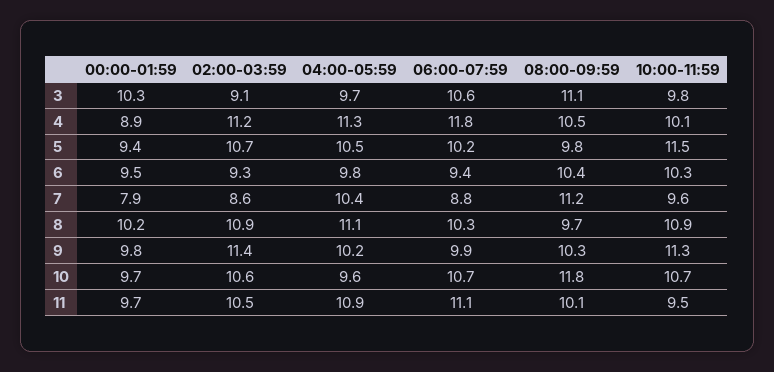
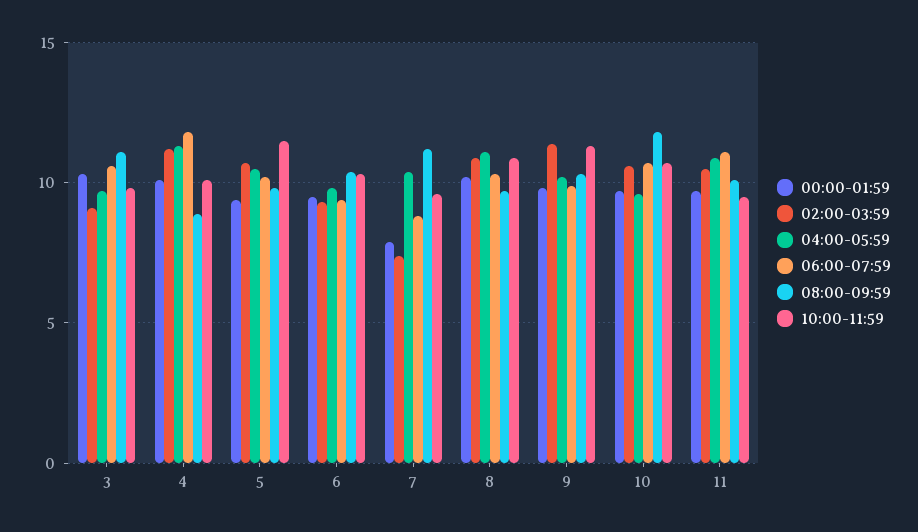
00:00-01:59, 4: 8.9 -> 10
08:00-09:59, 4: 10.5 -> 9
02:00-03:59, 7: 8.6 -> 7.5

